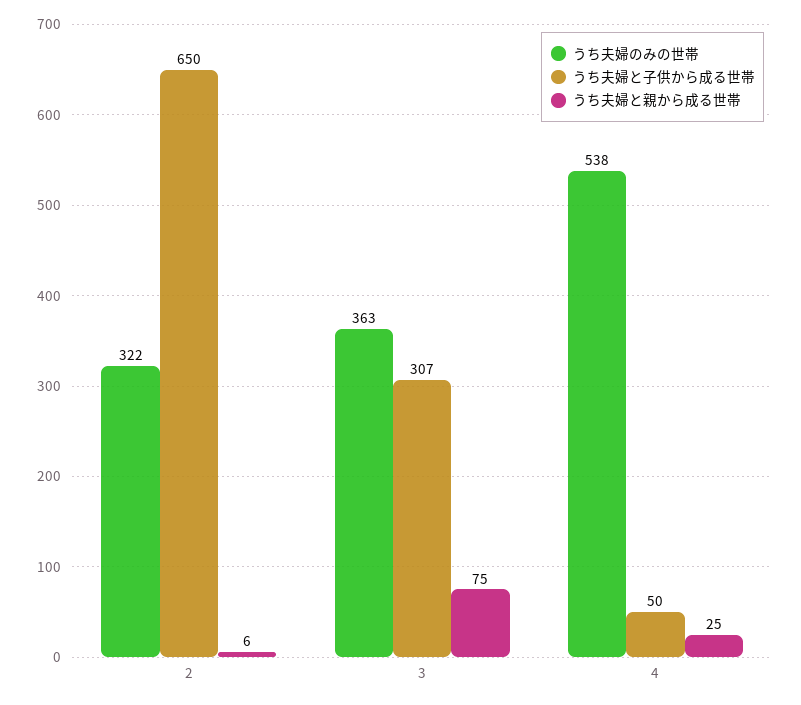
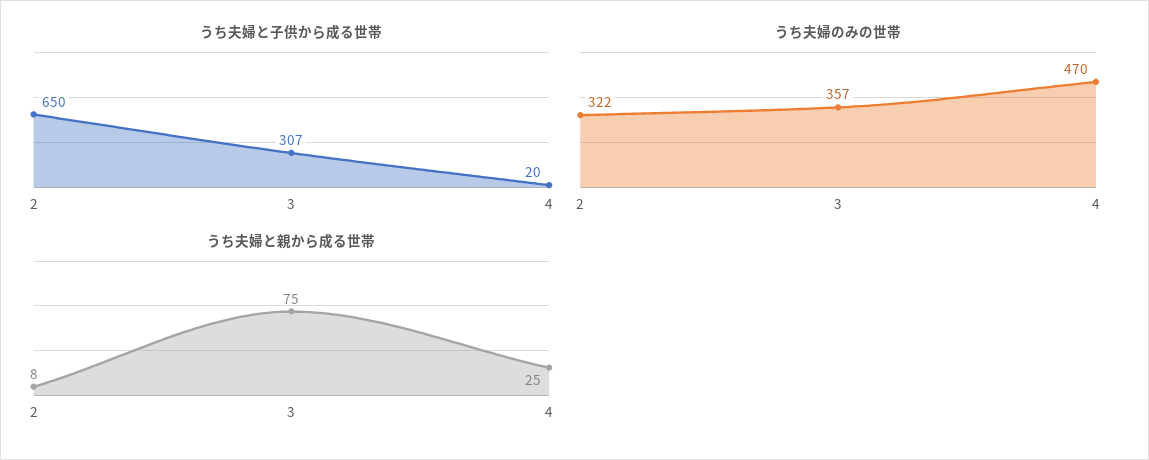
うち夫婦と親から成る世帯, 2: 6 -> 8
うち夫婦のみの世帯, 3: 363 -> 357
うち夫婦のみの世帯, 4: 538 -> 470
うち夫婦と子供から成る世帯, 4: 50 -> 20

